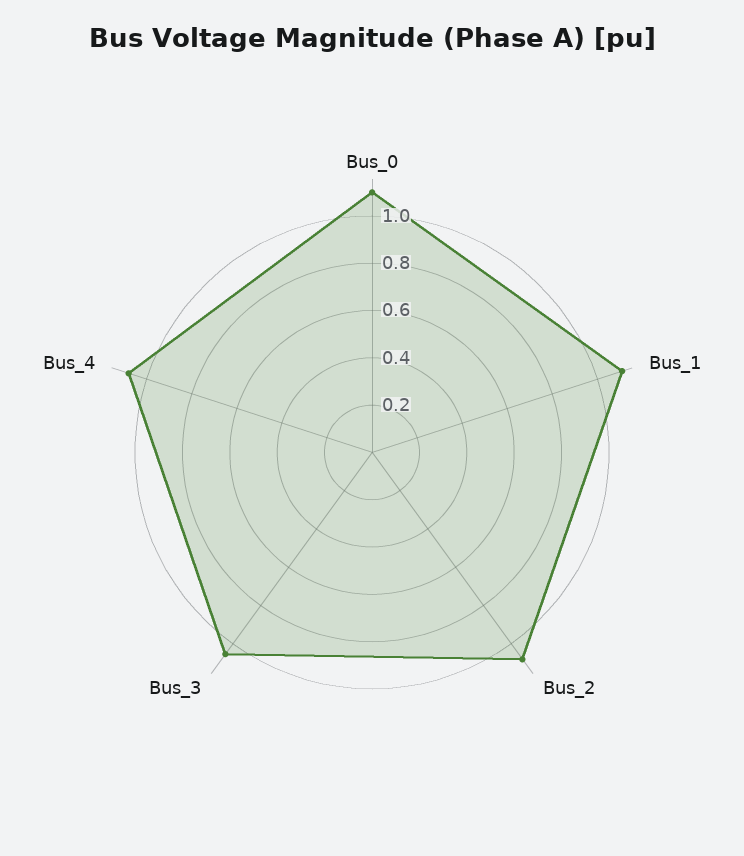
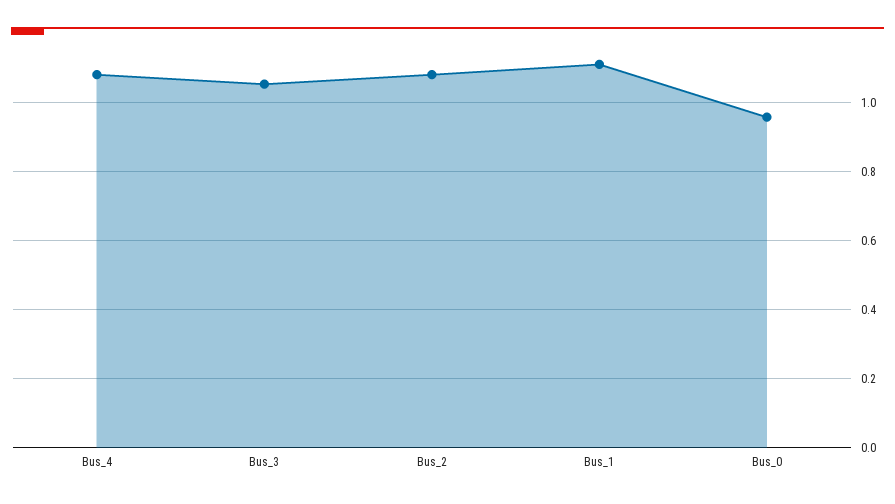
Bus_0: 1.1 -> 0.96

